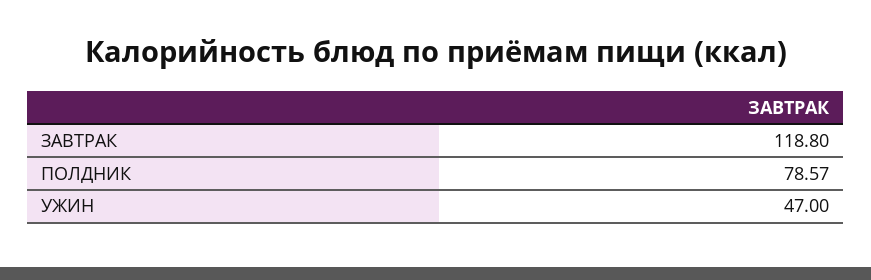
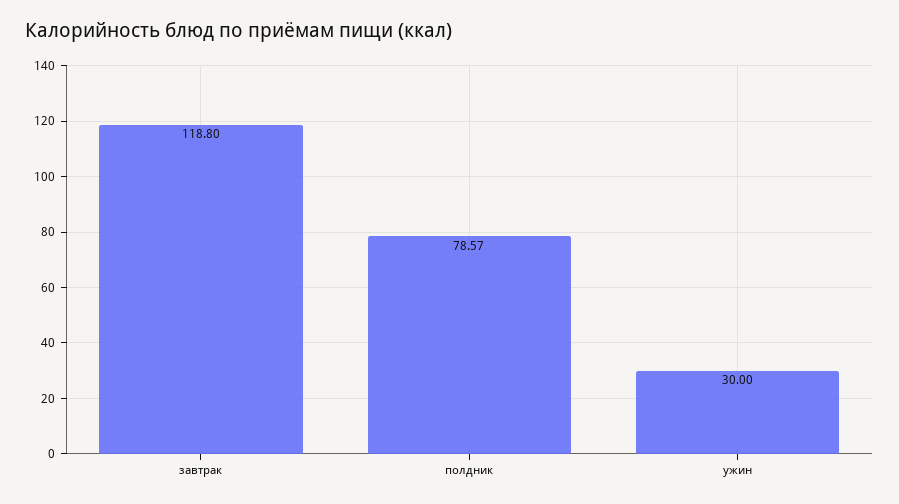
УЖИН: 47 -> 30

